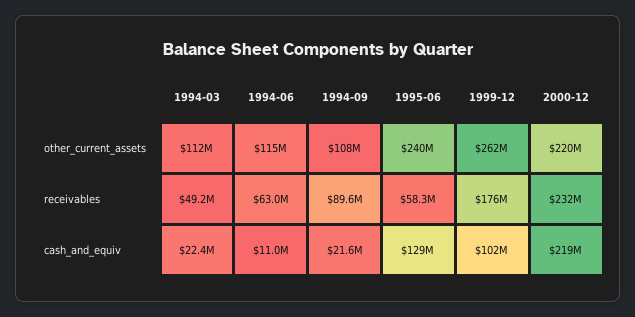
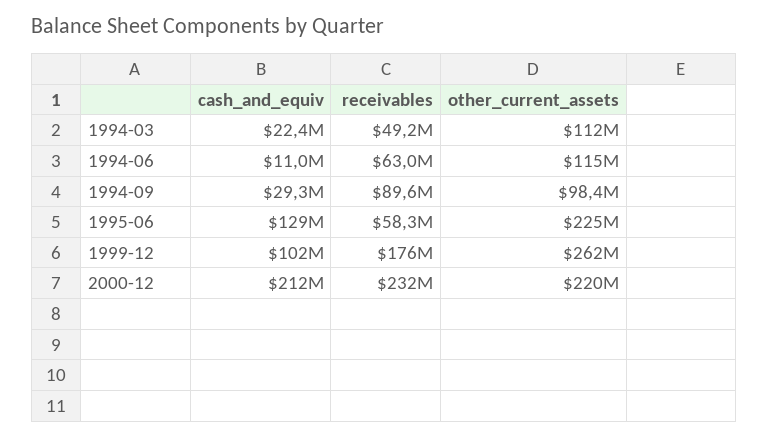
1994-09, other_current_assets: 108000000 -> 98400000
1995-06, other_current_assets: 240000000 -> 225000000
1994-09, cash_and_equiv: 21600000 -> 29300000
2000-12, cash_and_equiv: 219000000 -> 212000000

